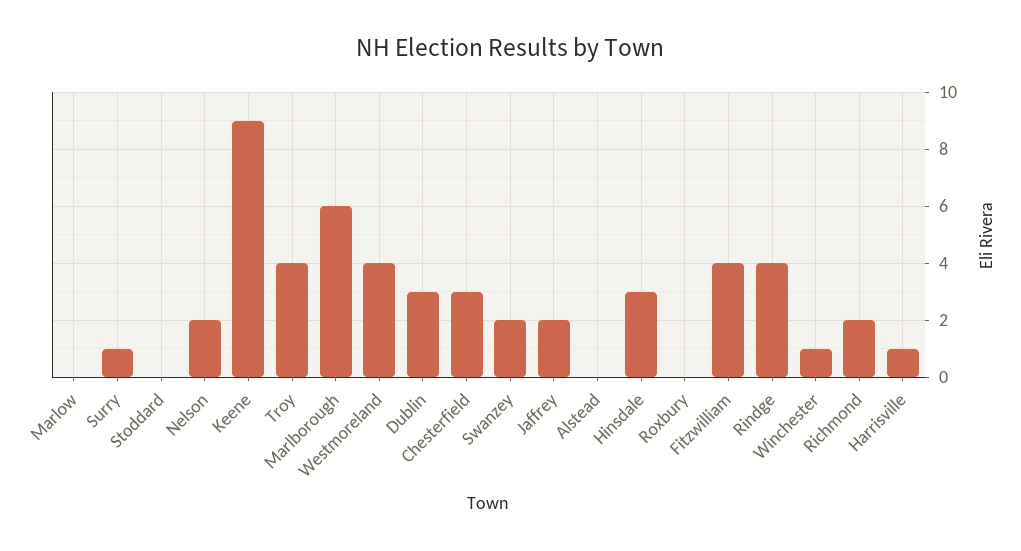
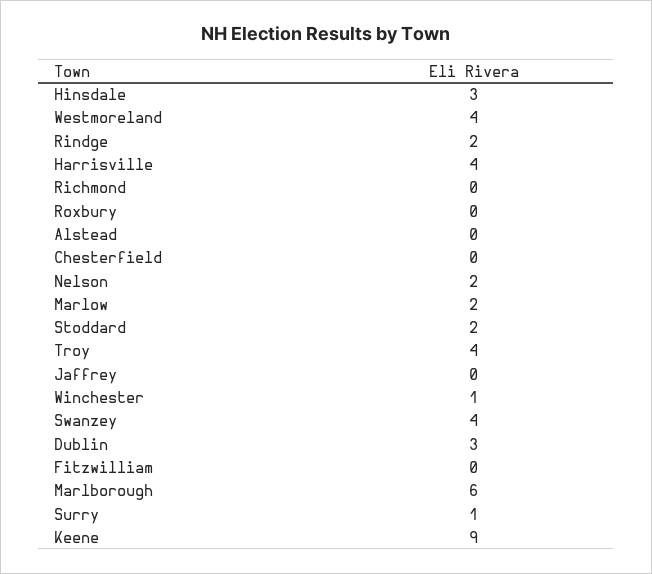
Marlow: 0 -> 2
Stoddard: 0 -> 2
Chesterfield: 3 -> 0
Swanzey: 2 -> 4
Jaffrey: 2 -> 0
Fitzwilliam: 4 -> 0
Rindge: 4 -> 2
Richmond: 2 -> 0
Harrisville: 1 -> 4

